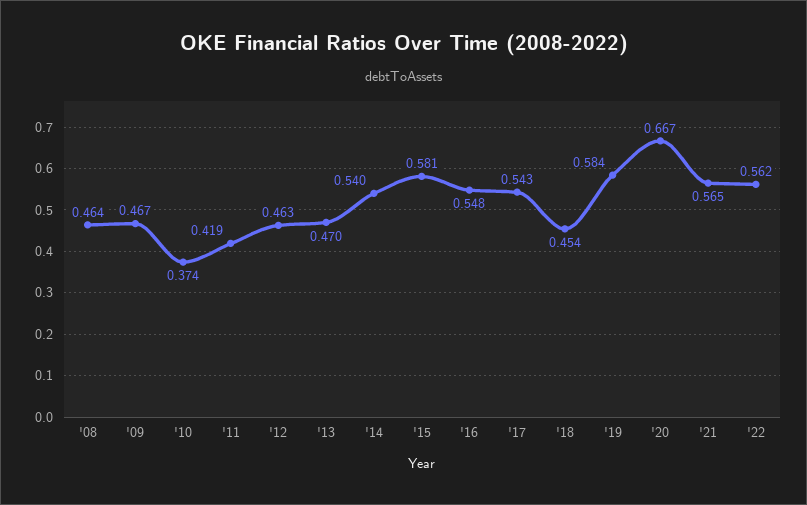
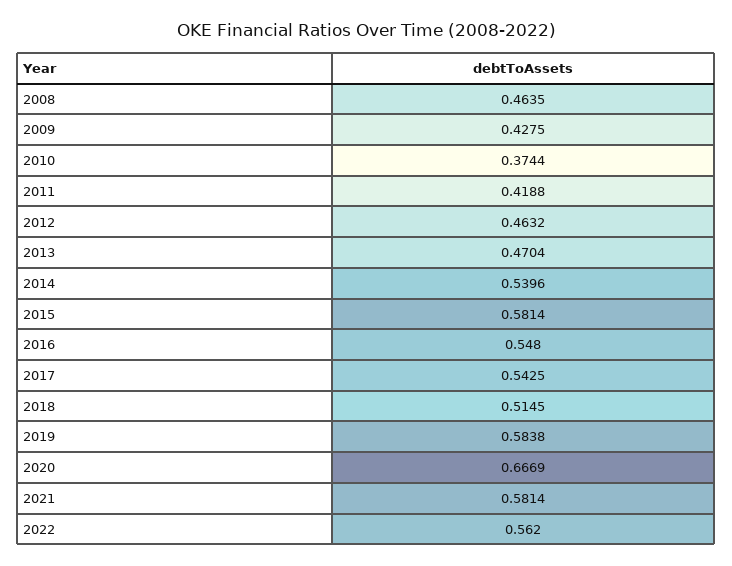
'09: 0.467 -> 0.4275
'18: 0.454 -> 0.5145
'21: 0.565 -> 0.5814

